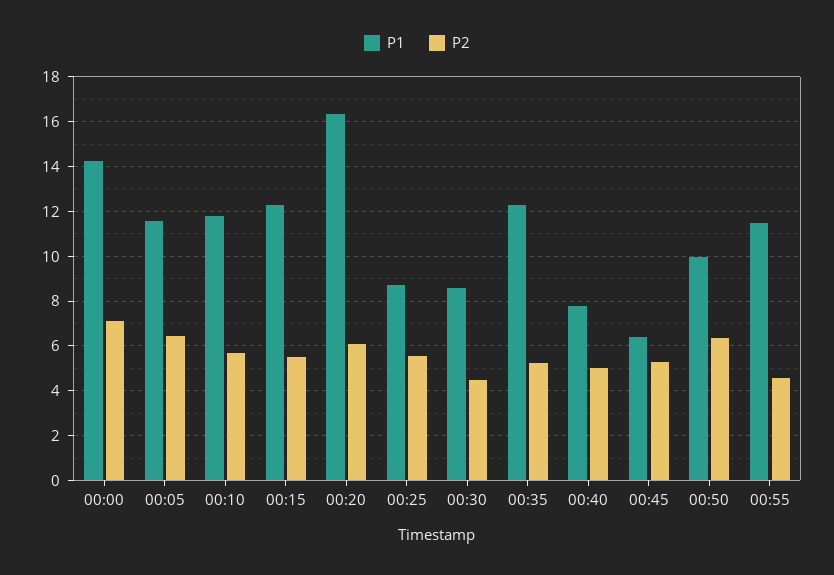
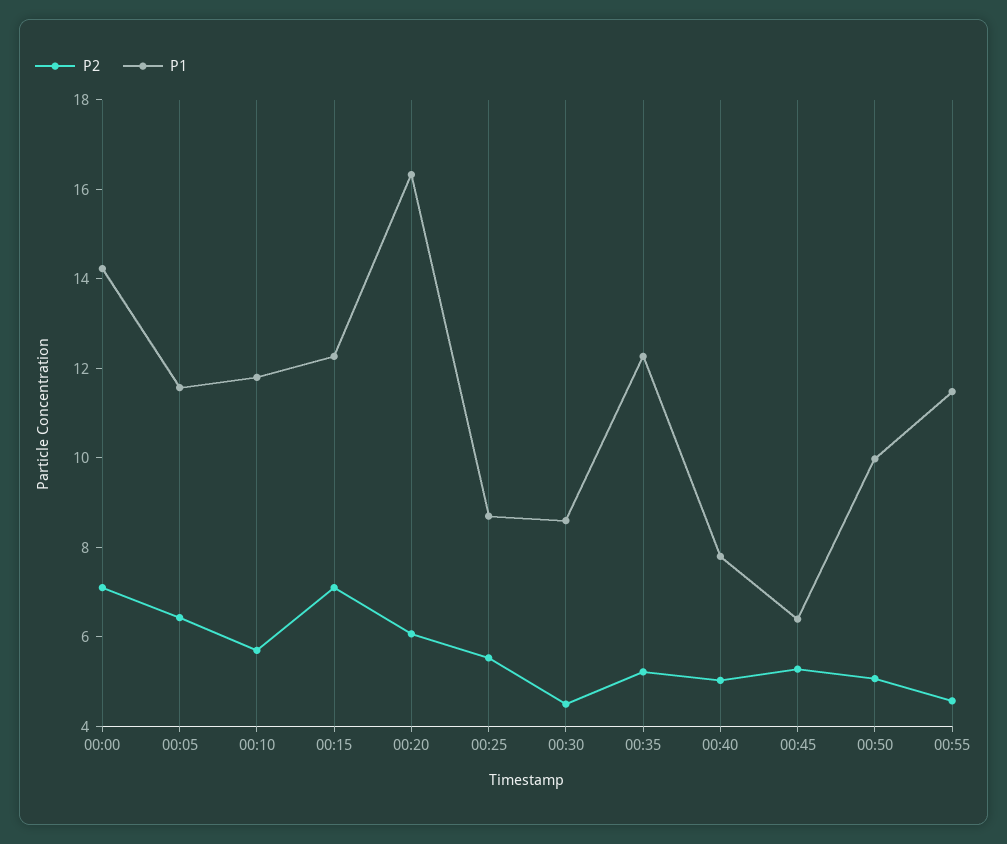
P2, 00:15: 5.5 -> 7
P2, 00:50: 6.5 -> 5

